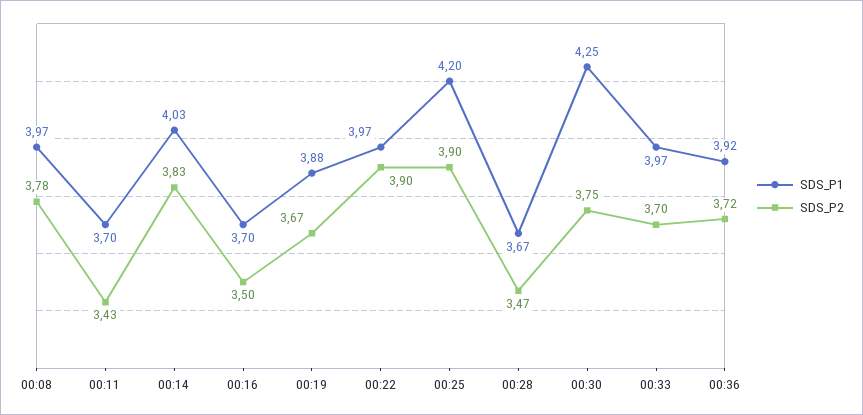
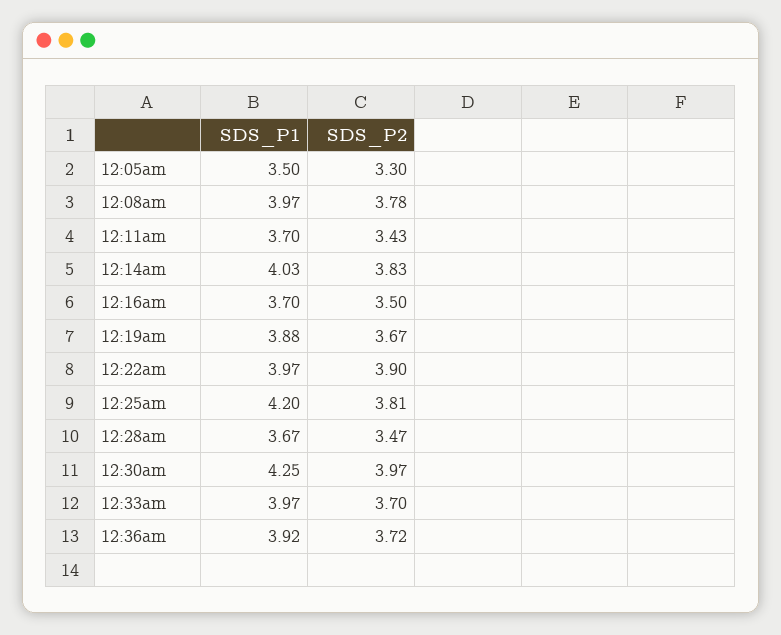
SDS_P2, 00:25: 3.9 -> 3.81
SDS_P2, 00:30: 3.75 -> 3.97
SDS_P1, 12:05am: none -> 3.5
SDS_P2, 12:05am: none -> 3.3

